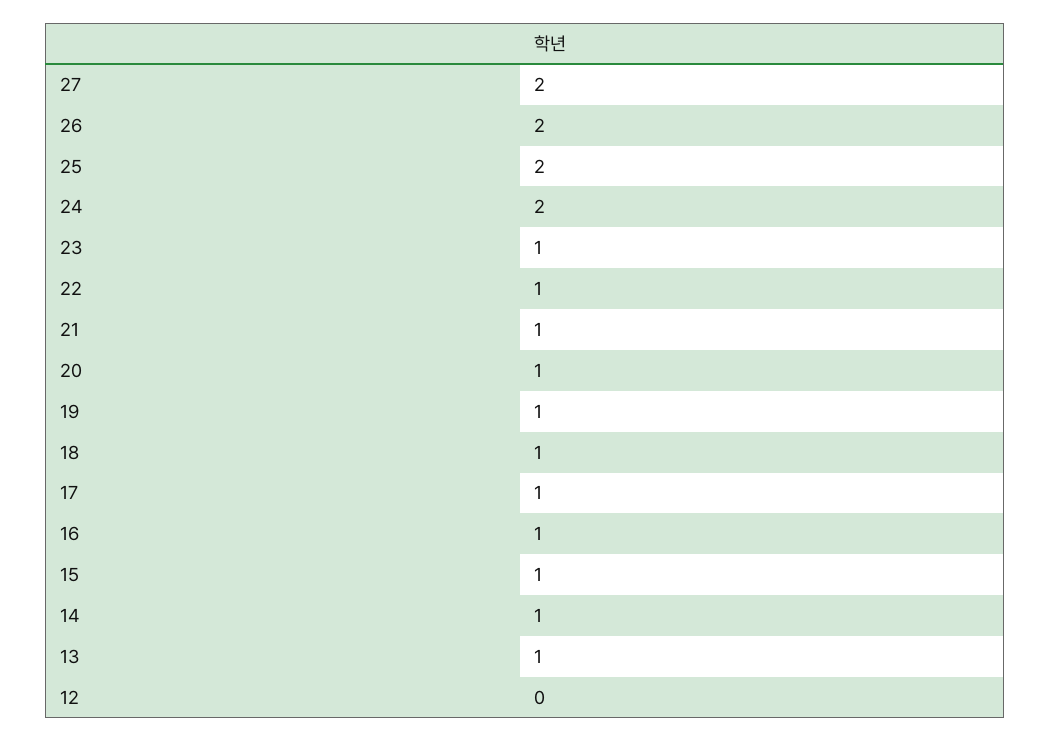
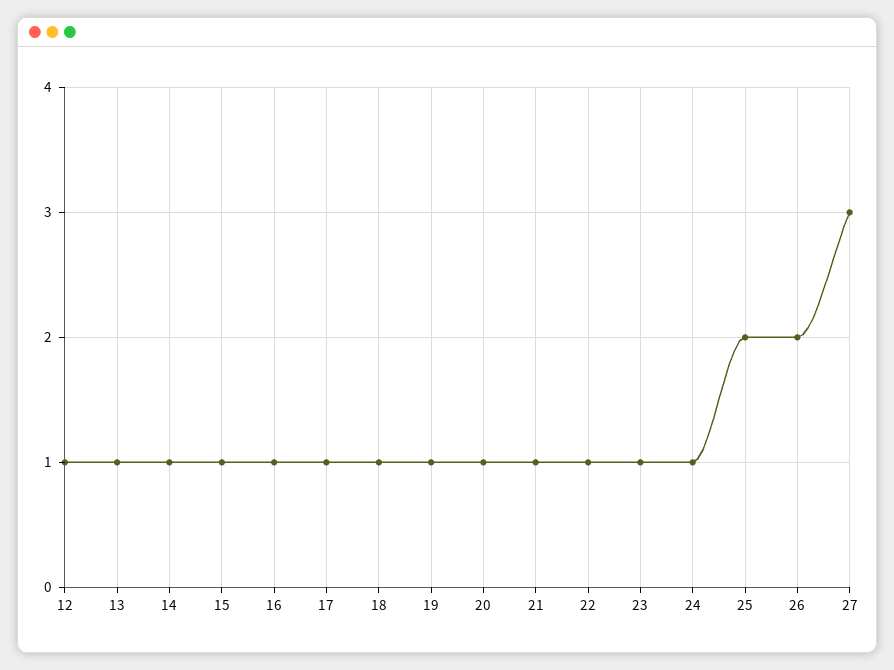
27: 2 -> 3
24: 2 -> 1
12: 0 -> 1

